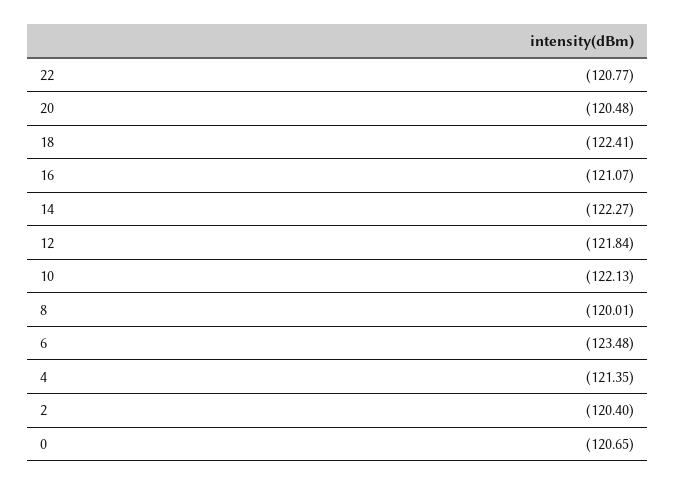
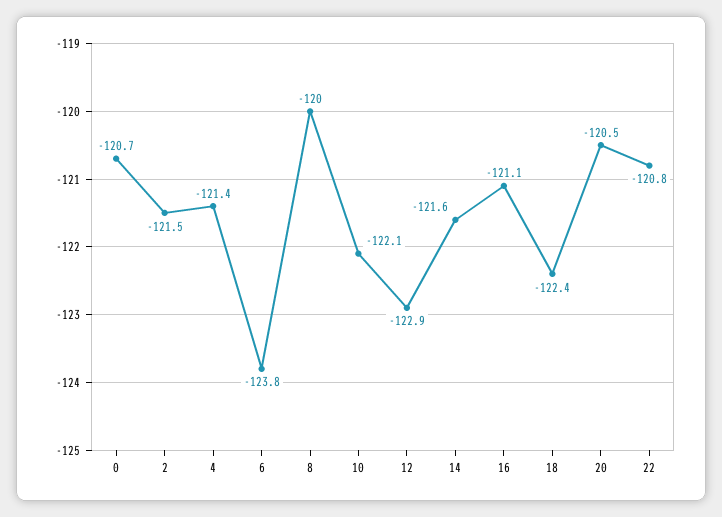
14: -122.27 -> -121.6
12: -121.84 -> -122.9
6: -123.48 -> -123.8
2: -120.4 -> -121.5

